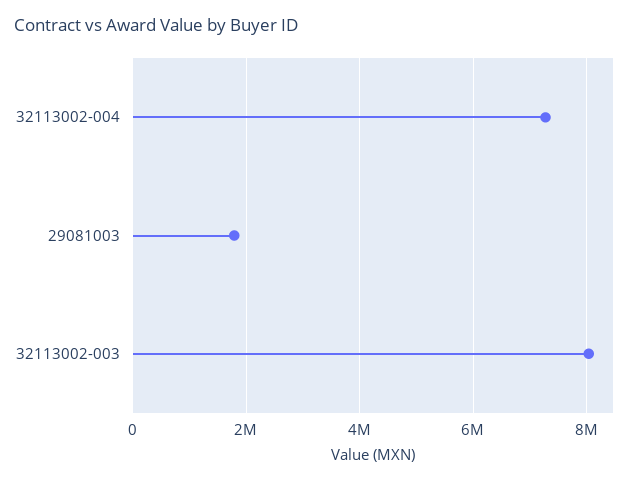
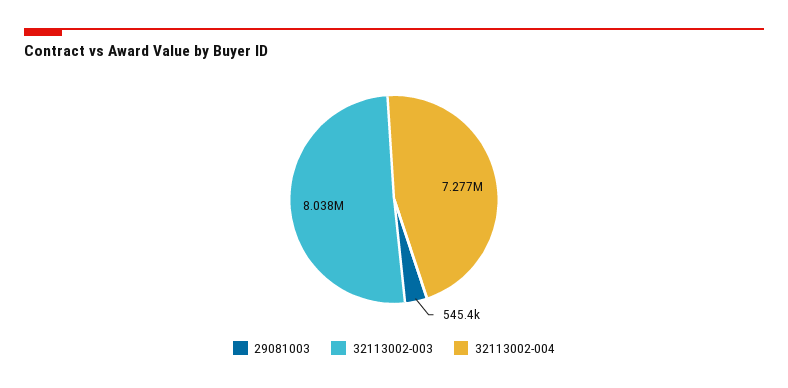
29081003: 1800000 -> 545400

